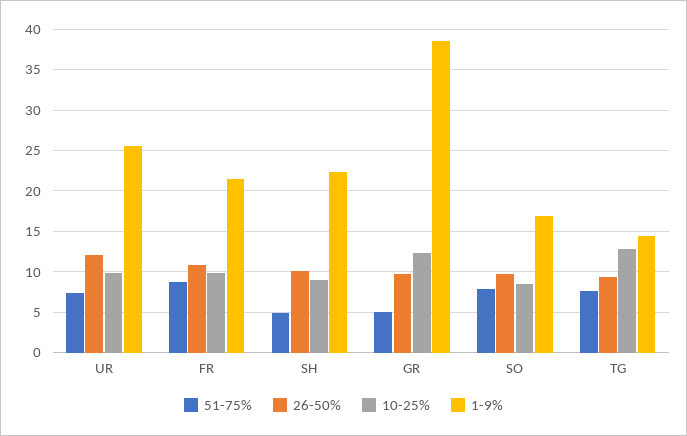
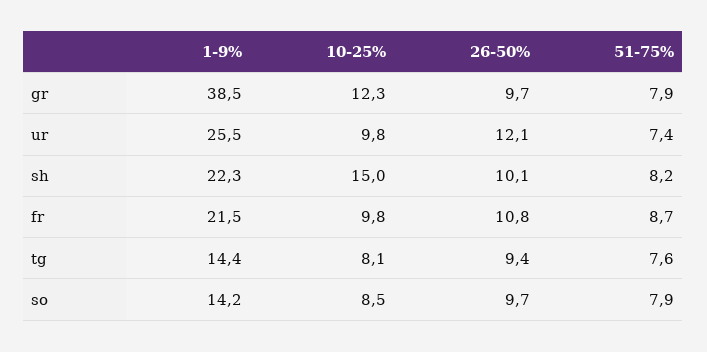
51-75%, SH: 5 -> 8.2
10-25%, SH: 9 -> 15
51-75%, GR: 5 -> 7.9
1-9%, SO: 17 -> 14.2
10-25%, TG: 13 -> 8.1

